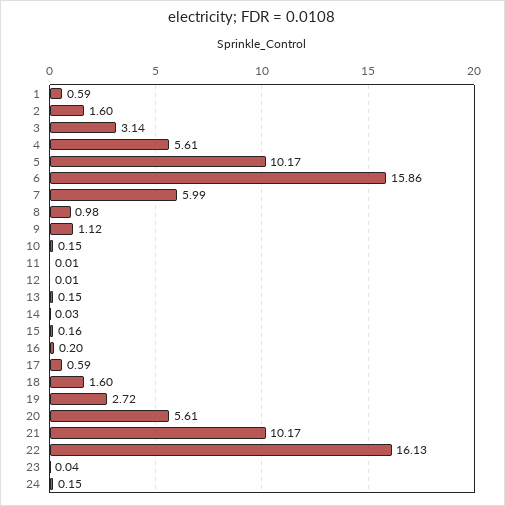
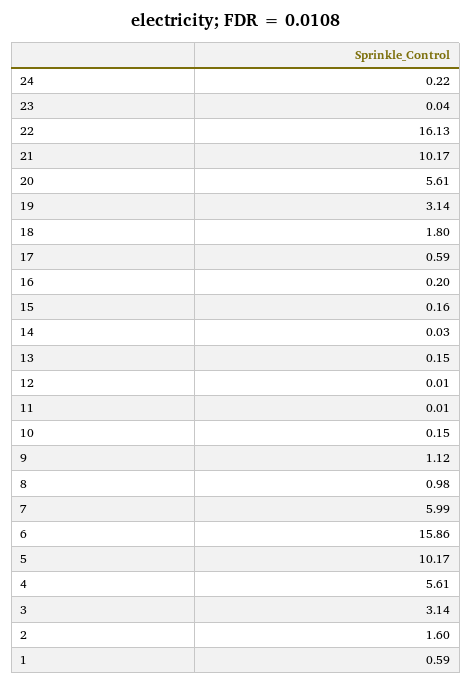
18: 1.6 -> 1.8
19: 2.72 -> 3.14
24: 0.15 -> 0.22

